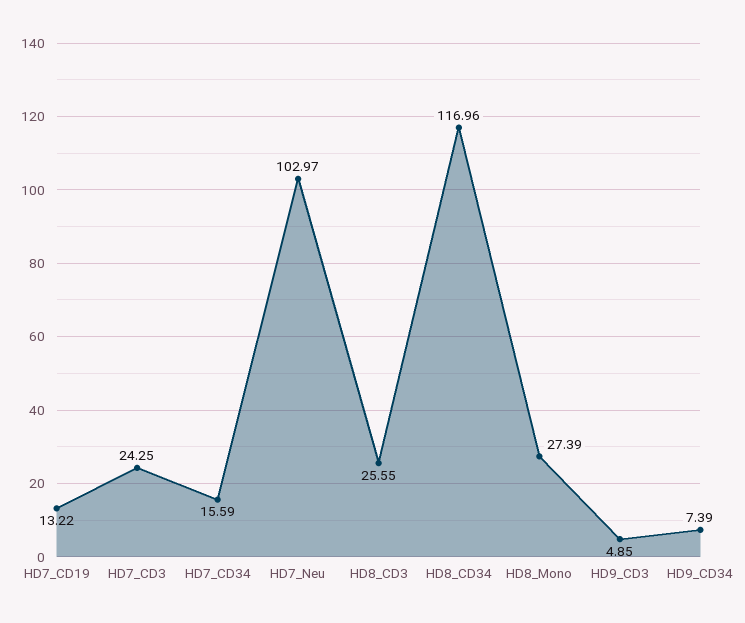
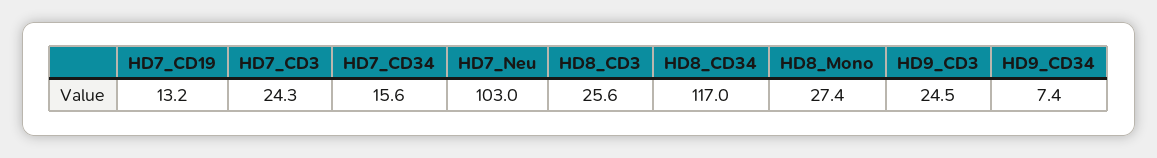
HD9_CD3: 4.85 -> 24.5

